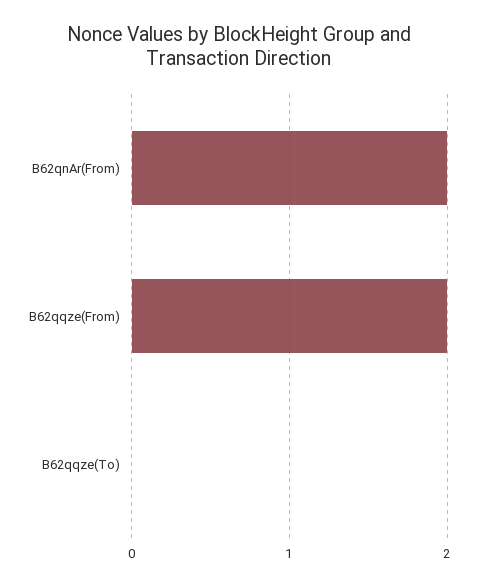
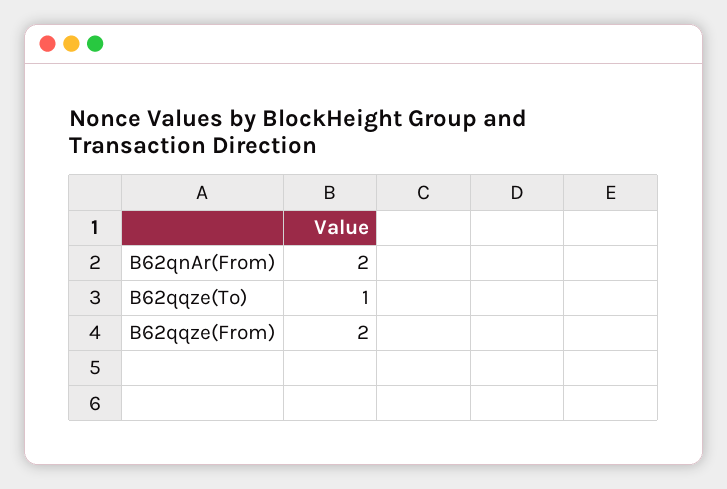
B62qqze(To): 0 -> 1

